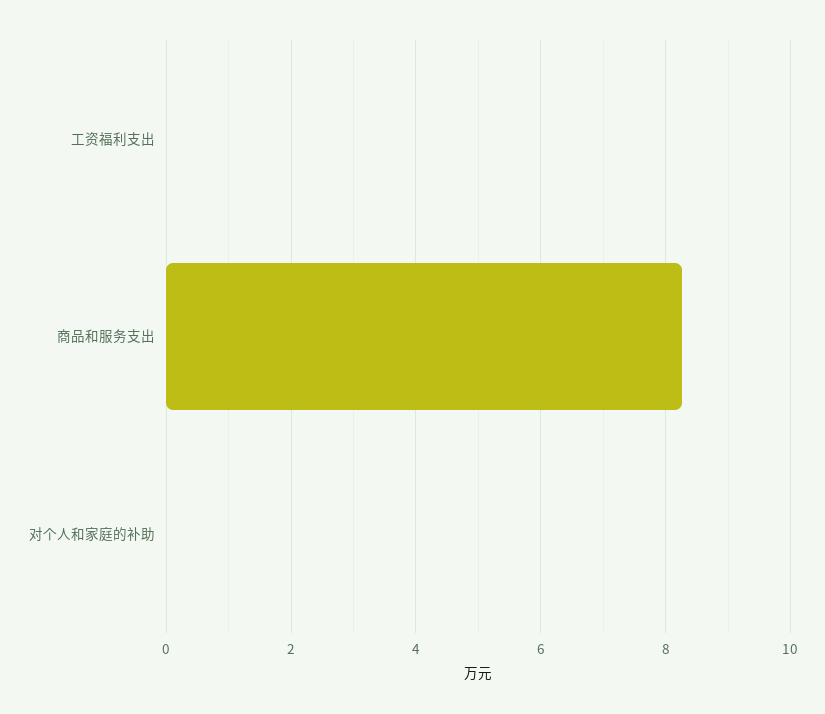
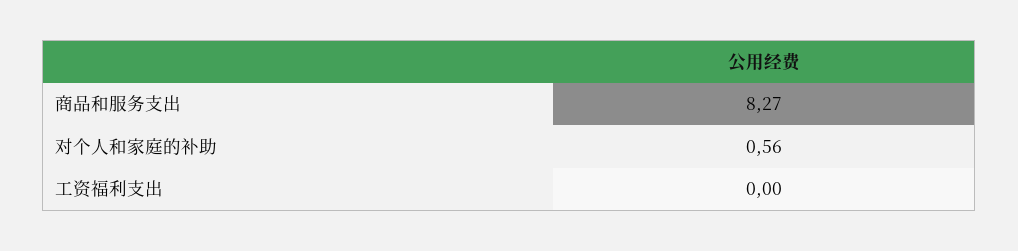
对个人和家庭的补助: 0 -> 0.56

